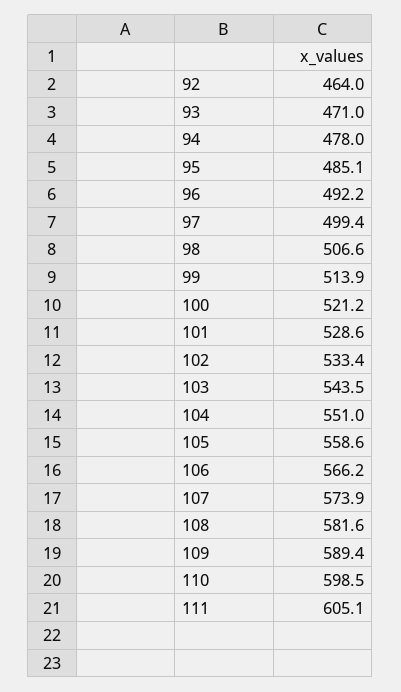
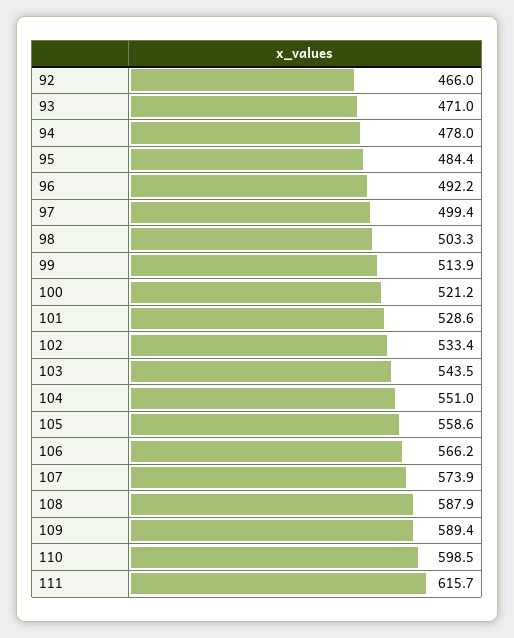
92: 464 -> 466
95: 485.1 -> 484.4
98: 506.6 -> 503.3
108: 581.6 -> 587.9
111: 605.1 -> 615.7

